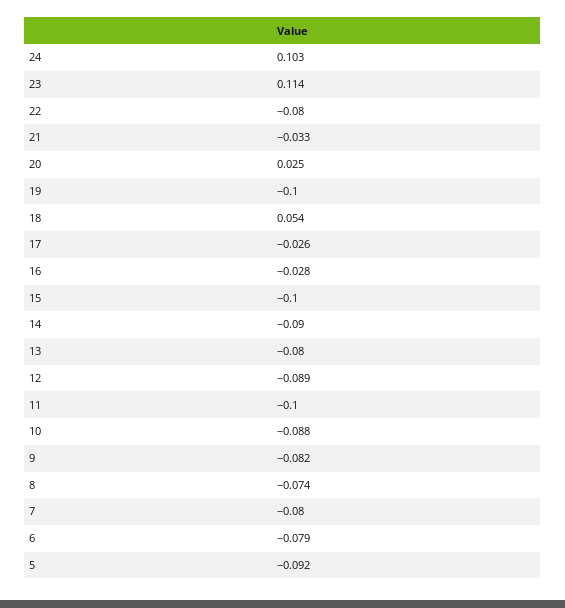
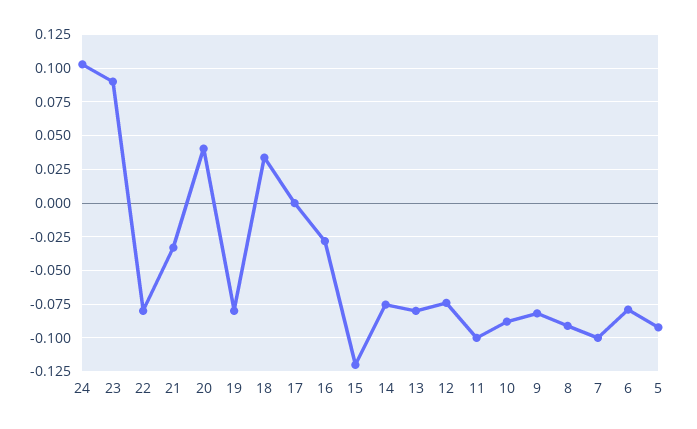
23: 0.114 -> 0.09
20: 0.025 -> 0.04
19: -0.1 -> -0.08
18: 0.054 -> 0.035
17: -0.026 -> 0
15: -0.1 -> -0.12
14: -0.09 -> -0.075
12: -0.089 -> -0.075
8: -0.074 -> -0.09
7: -0.08 -> -0.1

